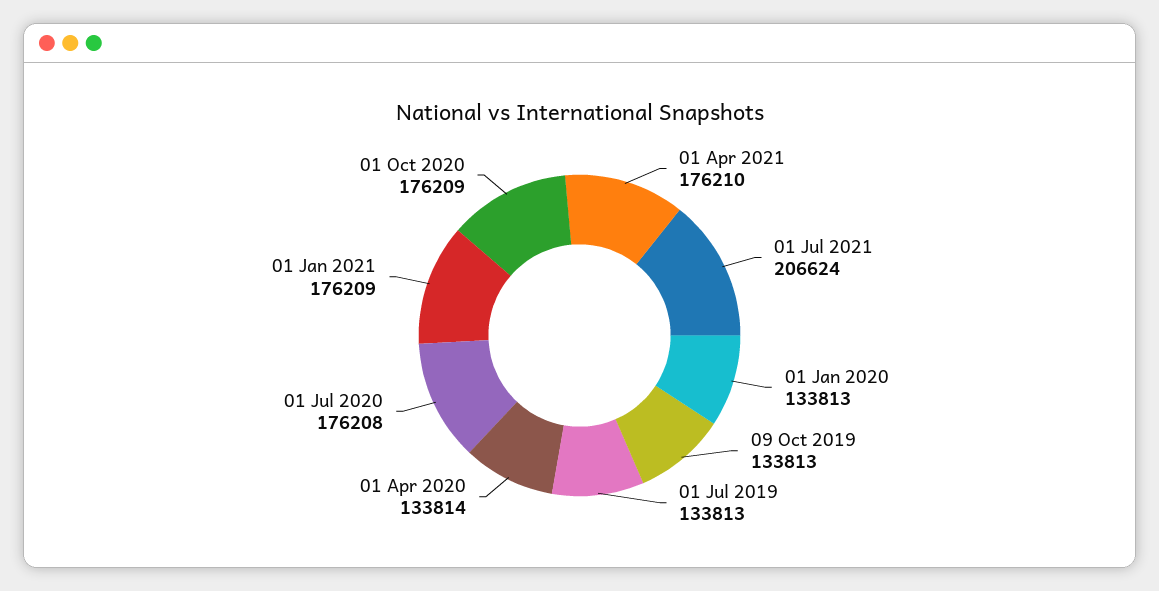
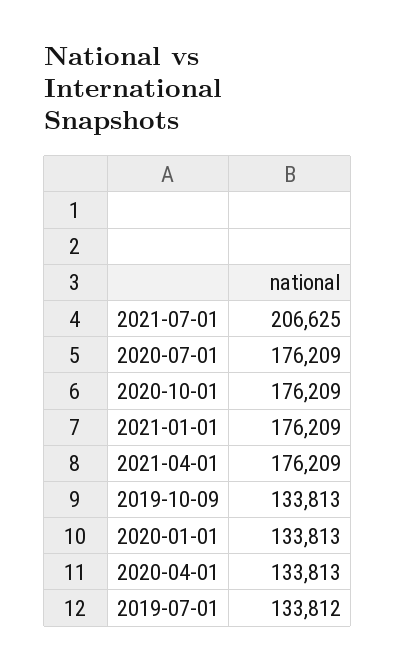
01 Apr 2021: 176210 -> 176209
01 Jul 2021: 206624 -> 206625
01 Jul 2019: 133813 -> 133812
01 Apr 2020: 133814 -> 133813
01 Jul 2020: 176208 -> 176209

